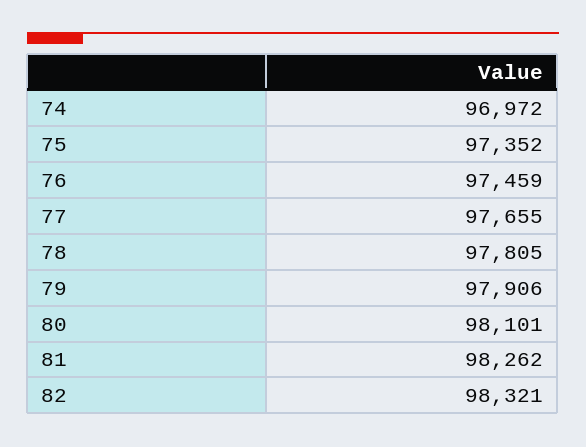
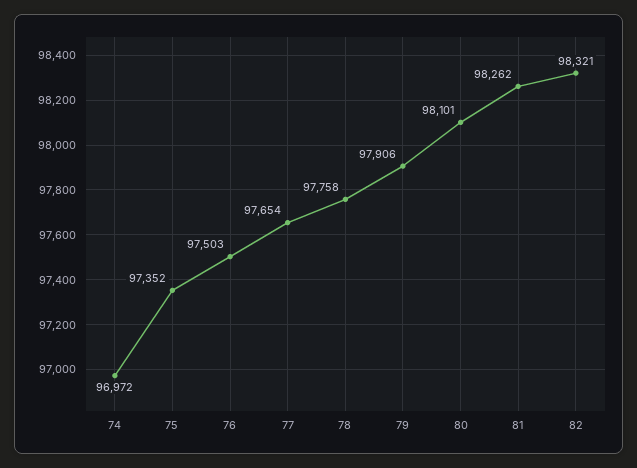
76: 97459 -> 97503
77: 97655 -> 97654
78: 97805 -> 97758

